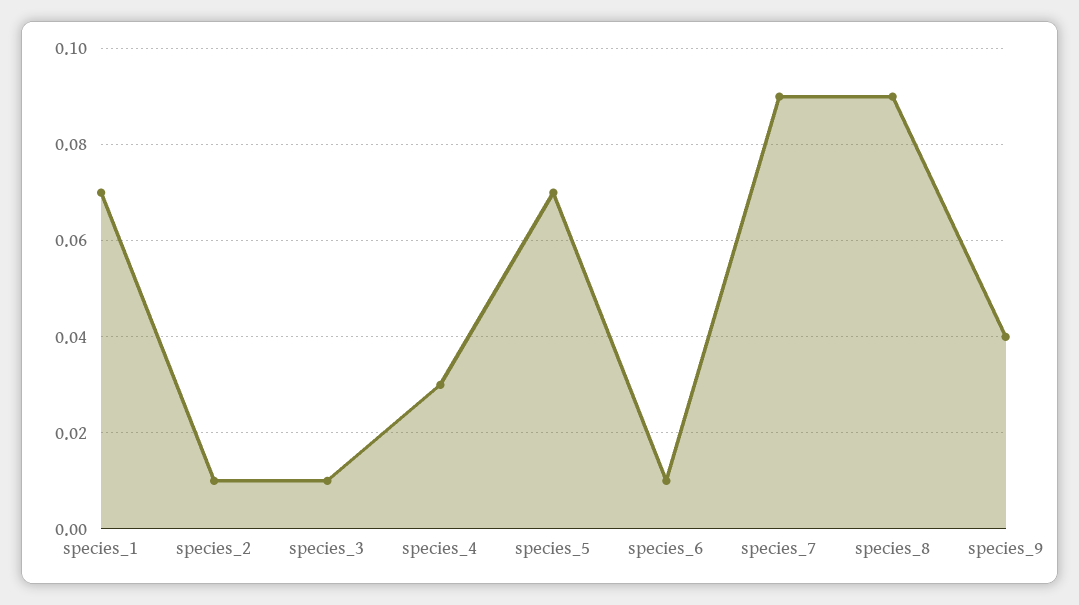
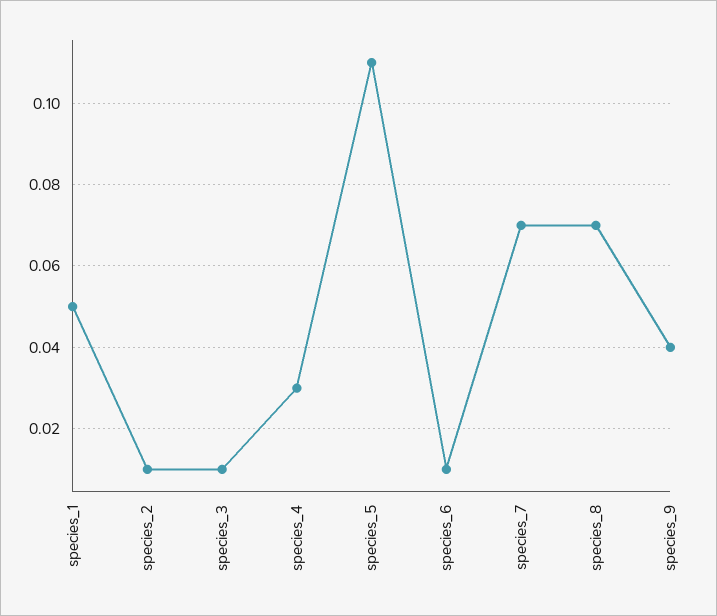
species_1: 0.07 -> 0.05
species_5: 0.07 -> 0.11
species_7: 0.09 -> 0.07
species_8: 0.09 -> 0.07

